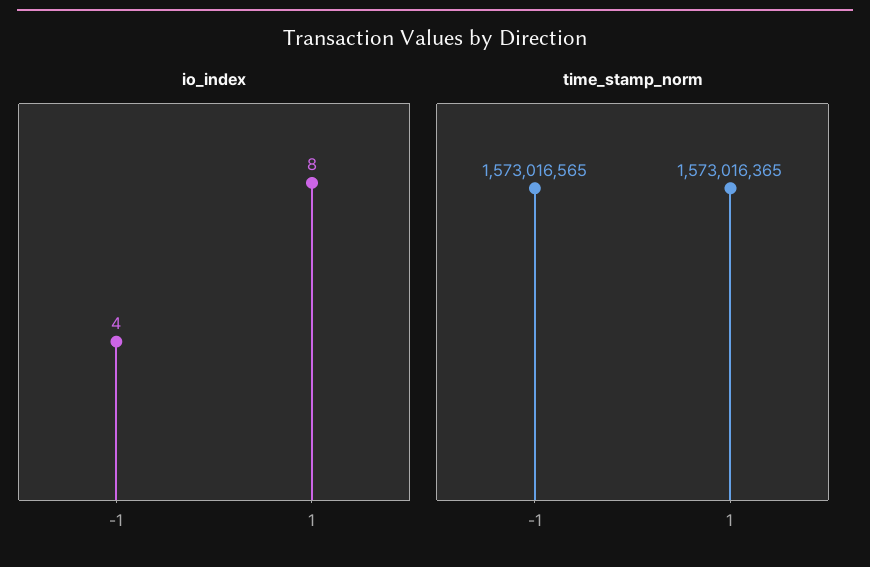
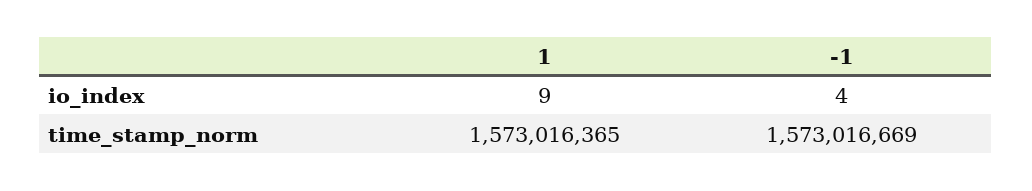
io_index, 1: 8 -> 9
time_stamp_norm, -1: 1573016565 -> 1573016669

